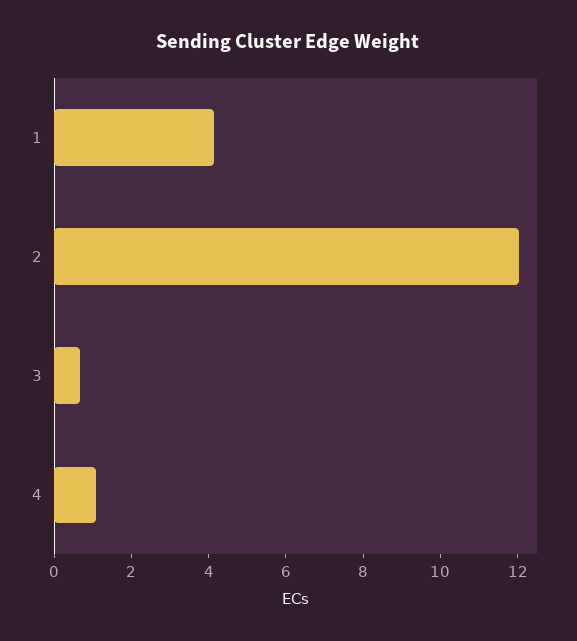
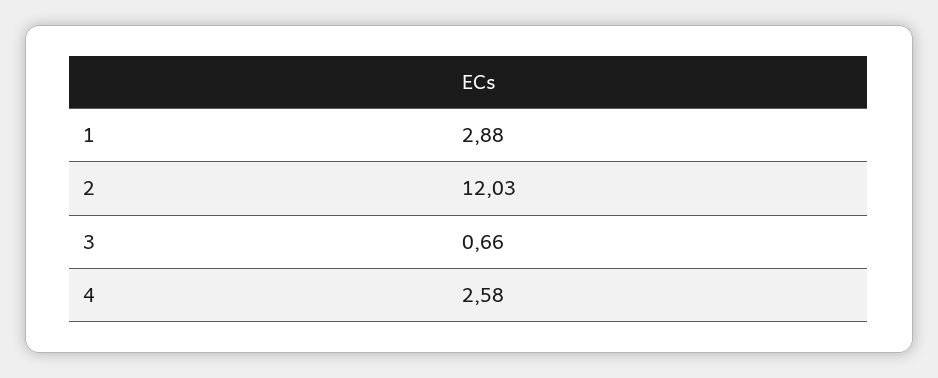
1: 4 -> 2.88
4: 1 -> 2.58

